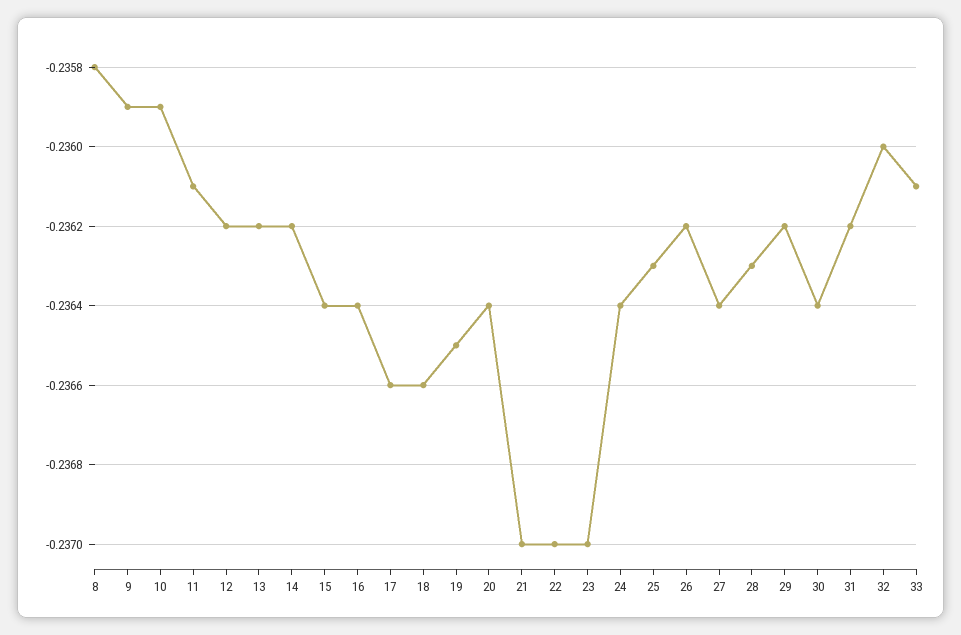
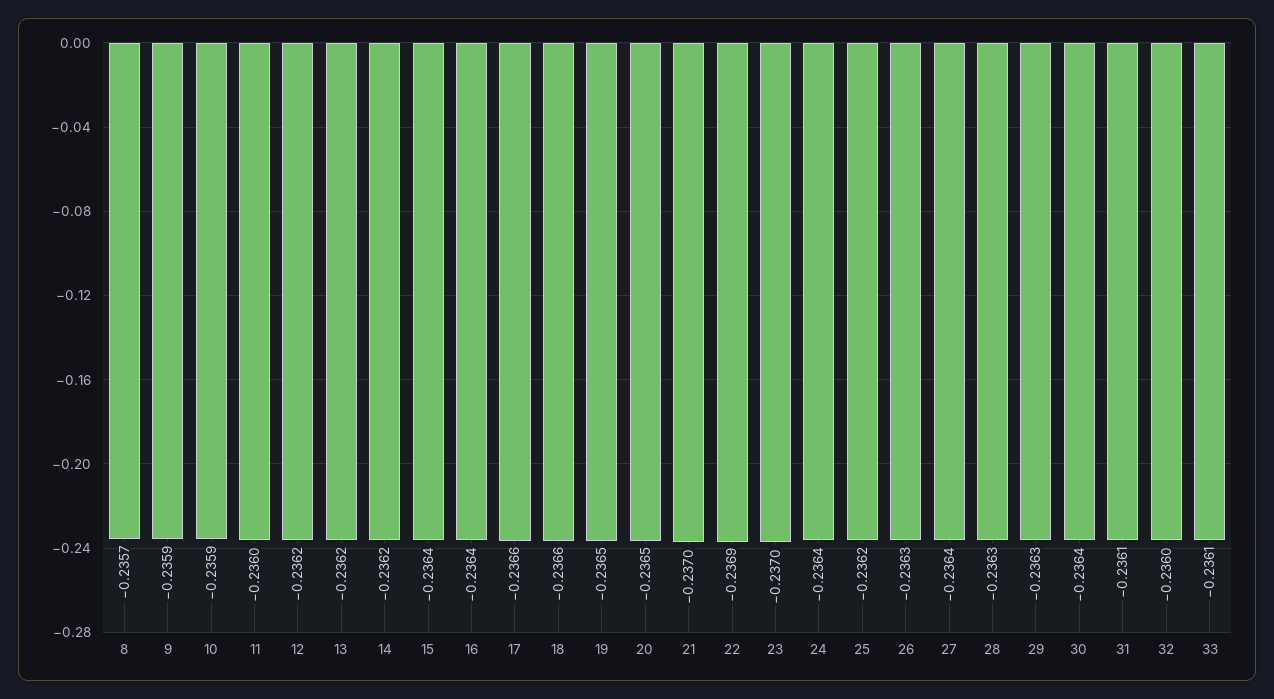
8: -0.2358 -> -0.2357
11: -0.2361 -> -0.236
20: -0.2364 -> -0.2365
22: -0.237 -> -0.2369
25: -0.2363 -> -0.2362
26: -0.2362 -> -0.2363
29: -0.2362 -> -0.2363
31: -0.2362 -> -0.2361

